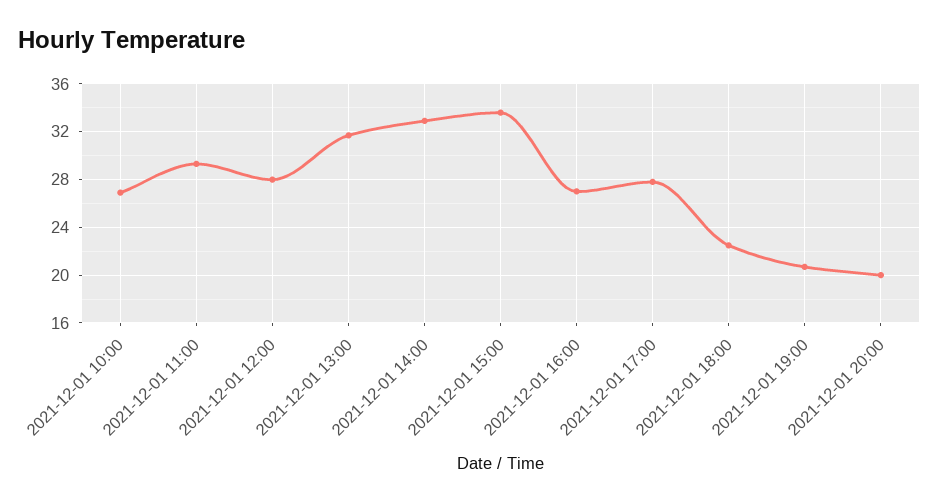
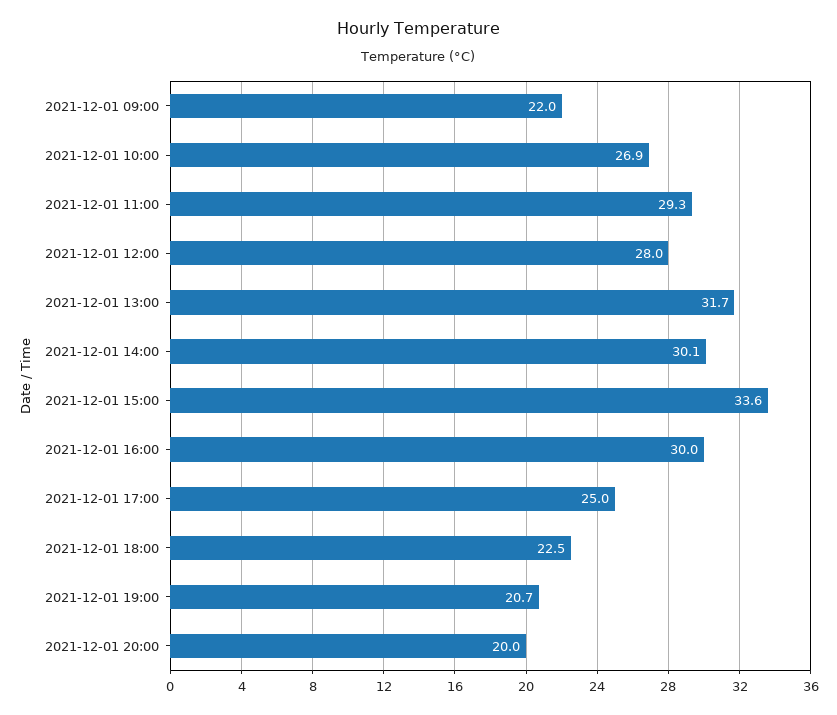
2021-12-01 14:00: 33 -> 30.1
2021-12-01 16:00: 27 -> 30
2021-12-01 17:00: 28 -> 25
2021-12-01 09:00: none -> 22

